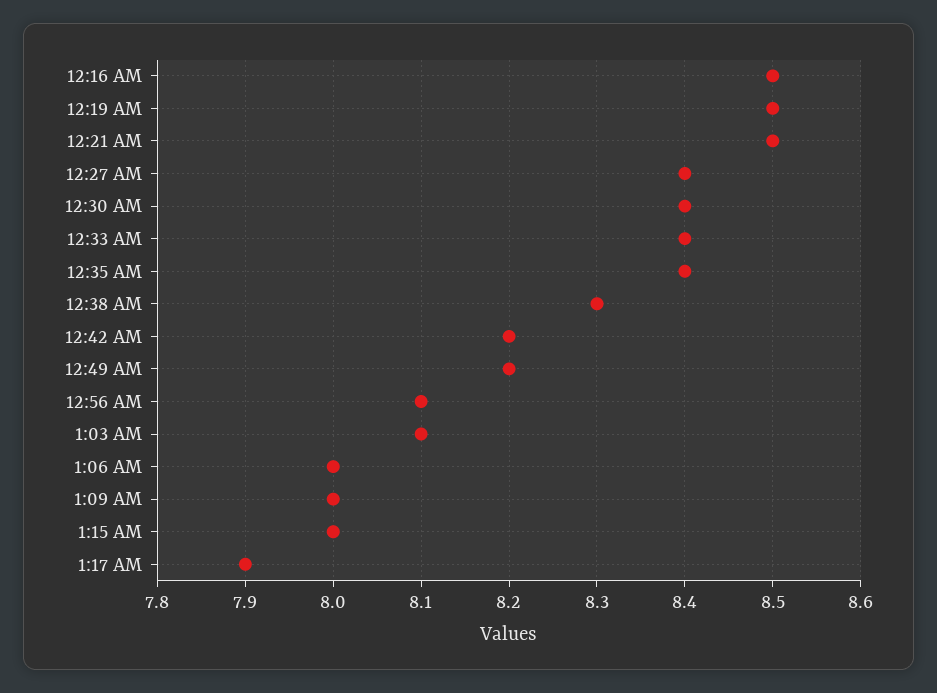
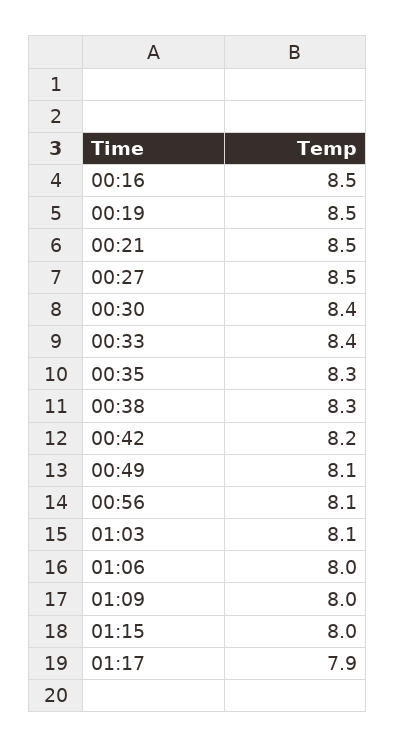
12:27 AM: 8.4 -> 8.5
12:35 AM: 8.4 -> 8.3
12:49 AM: 8.2 -> 8.1

